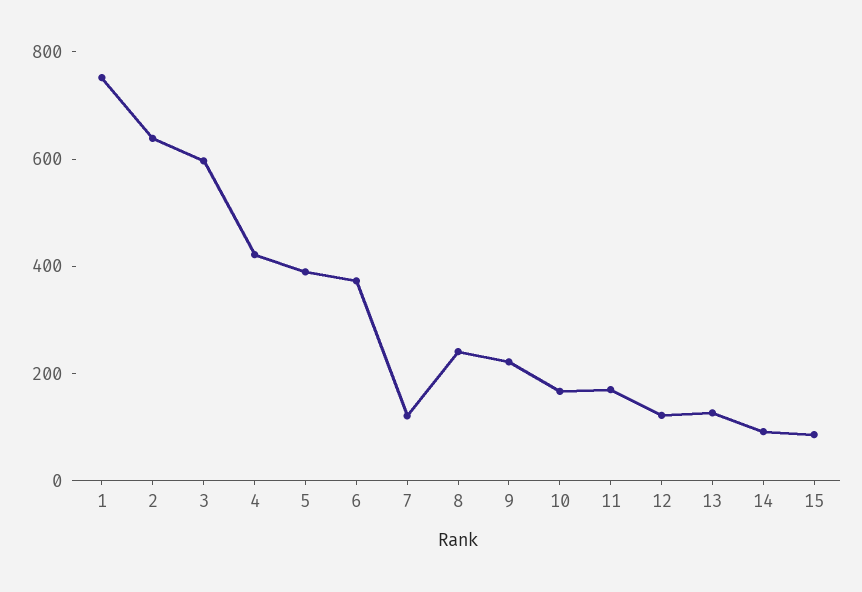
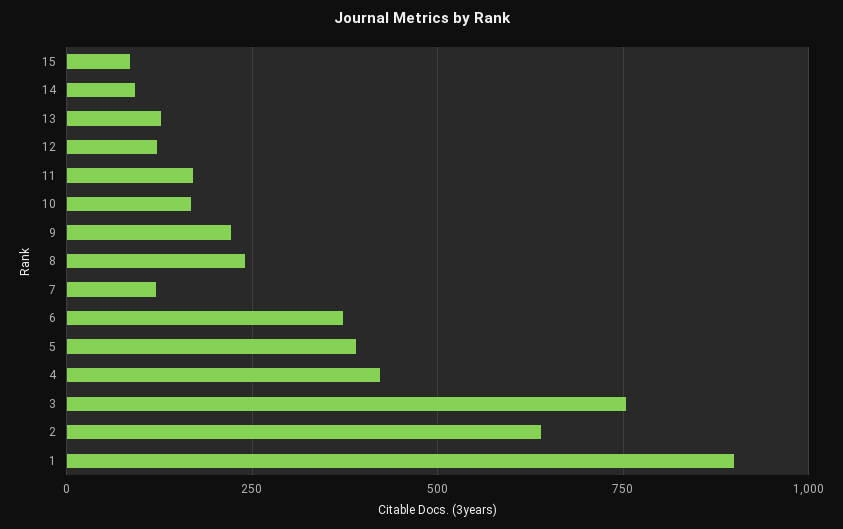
1: 750 -> 900
3: 600 -> 750

